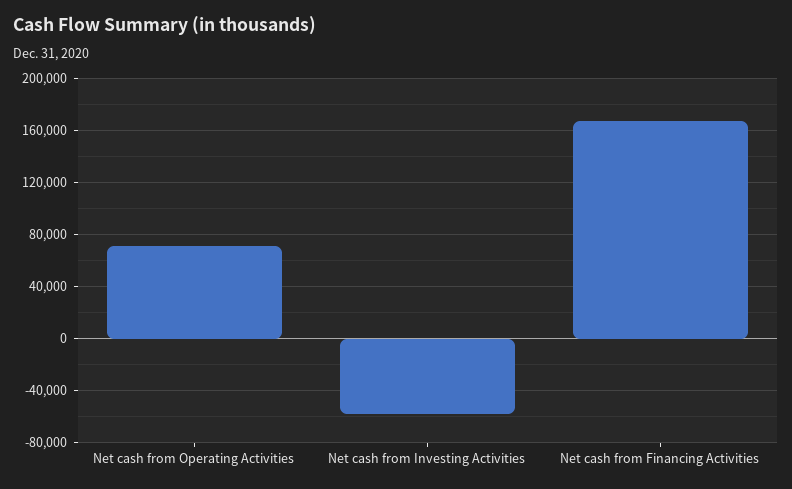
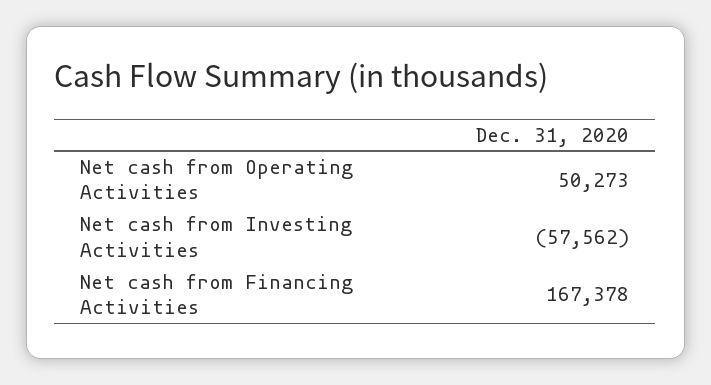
Net cash from Operating Activities: 70000 -> 50273

